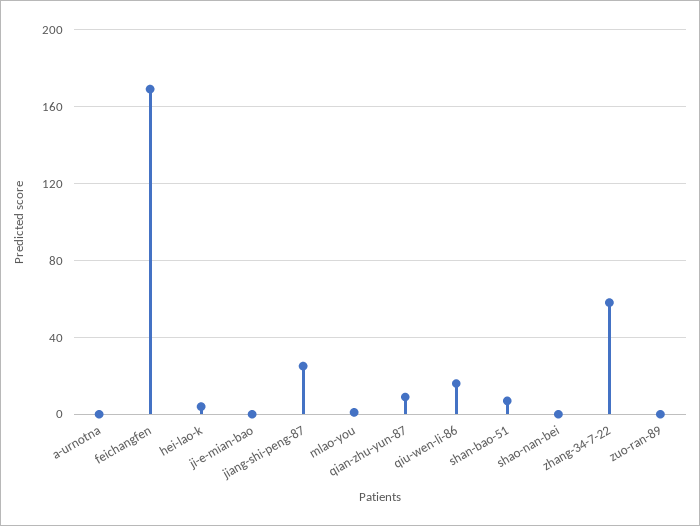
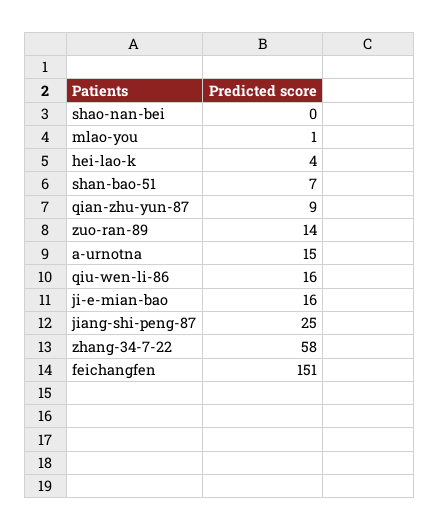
a-urnotna: 0 -> 15
feichangfen: 170 -> 151
ji-e-mian-bao: 0 -> 16
zuo-ran-89: 0 -> 14

